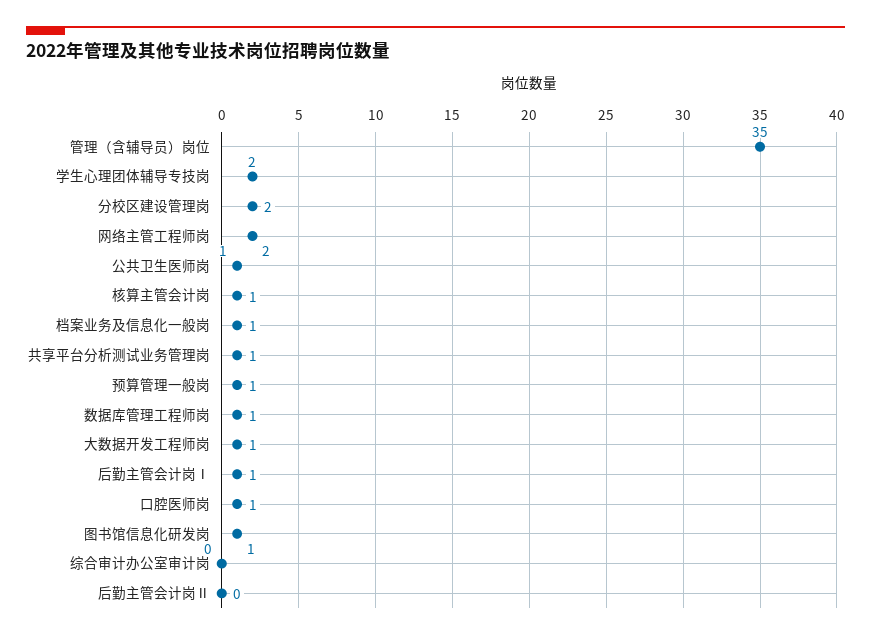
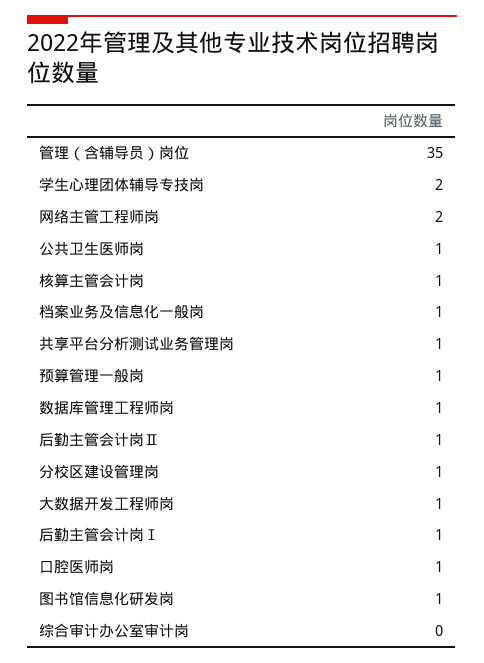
分校区建设管理岗: 2 -> 1
后勤主管会计岗Ⅱ: 0 -> 1

